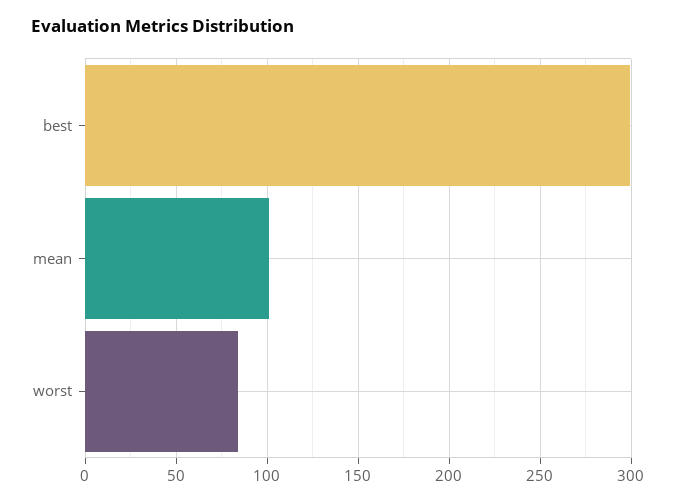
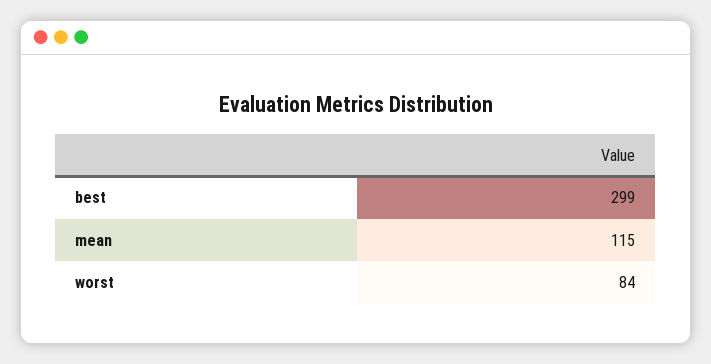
mean: 100 -> 115

